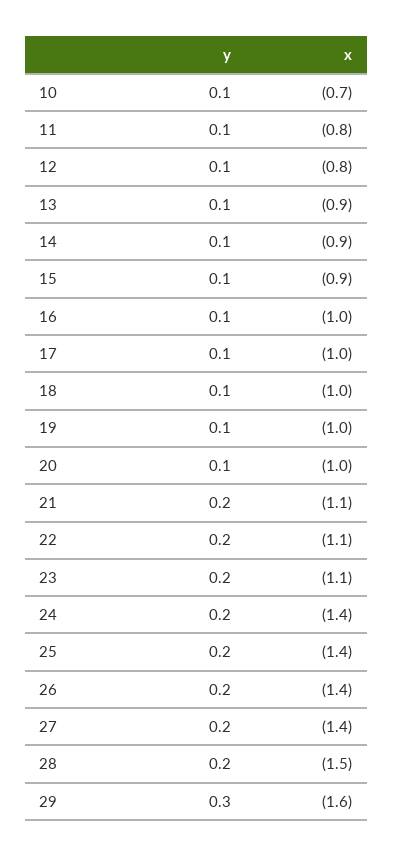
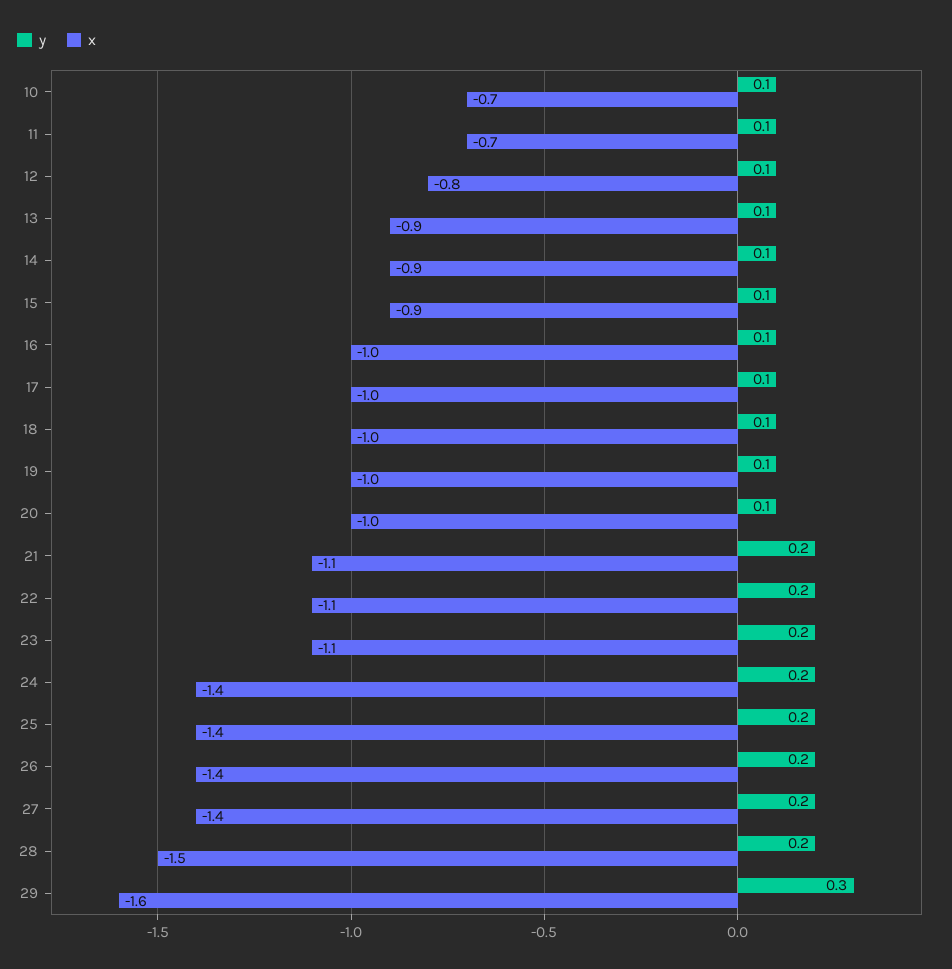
x, 11: -0.8 -> -0.7

